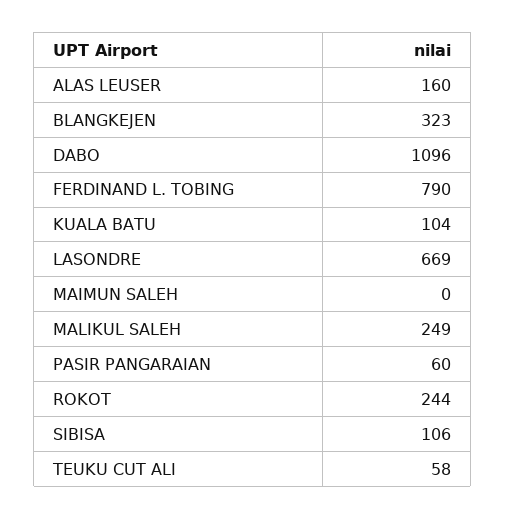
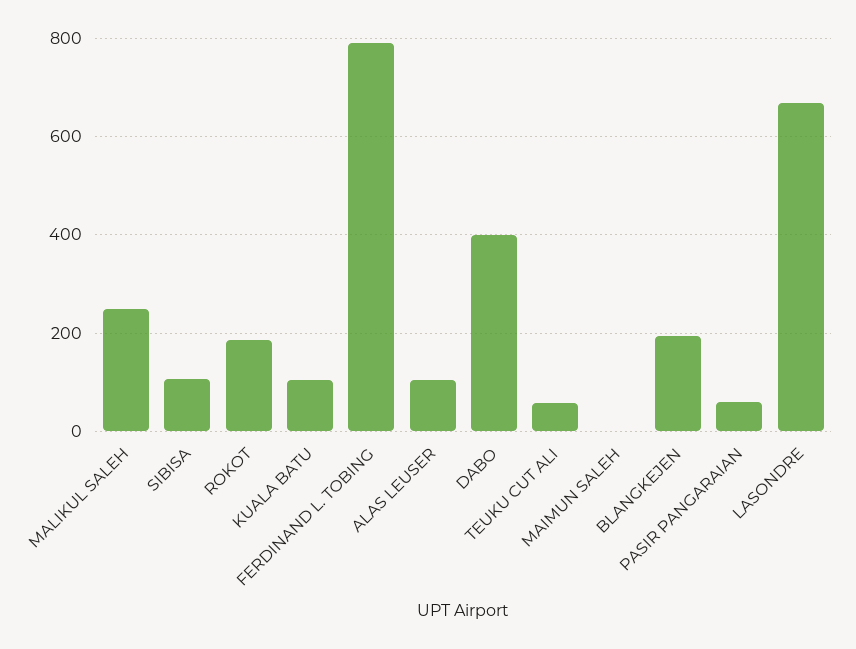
ALAS LEUSER: 160 -> 100
BLANGKEJEN: 323 -> 200
DABO: 1096 -> 400
ROKOT: 244 -> 180

